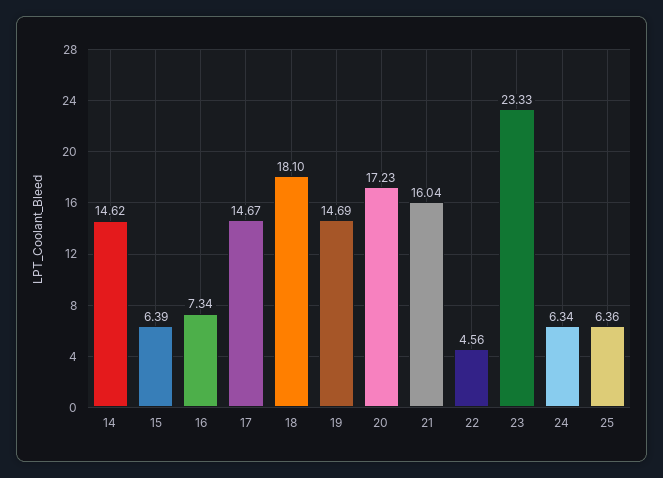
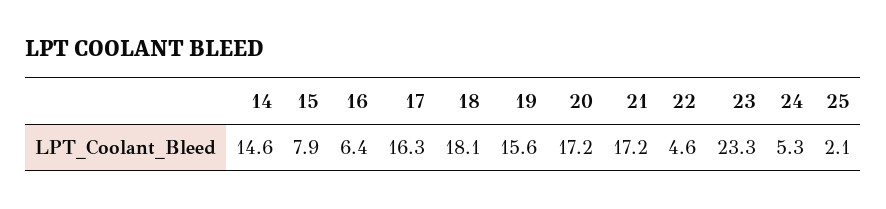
15: 6.39 -> 7.9
16: 7.34 -> 6.4
17: 14.67 -> 16.3
19: 14.69 -> 15.6
21: 16.04 -> 17.2
24: 6.34 -> 5.3
25: 6.36 -> 2.1

